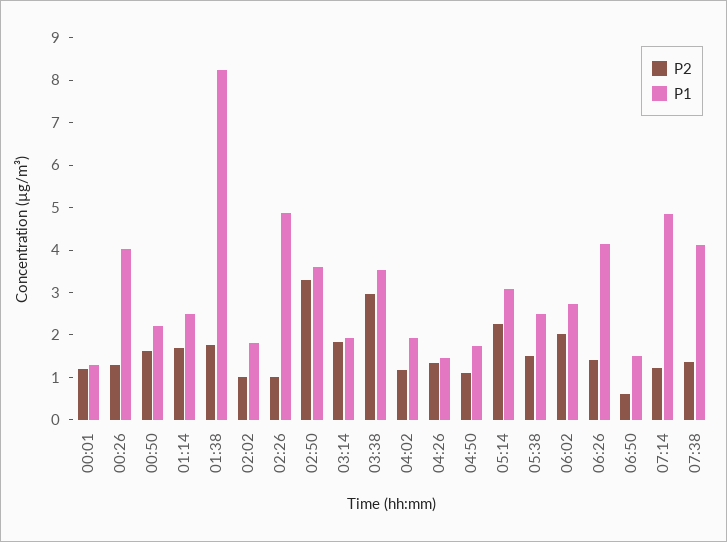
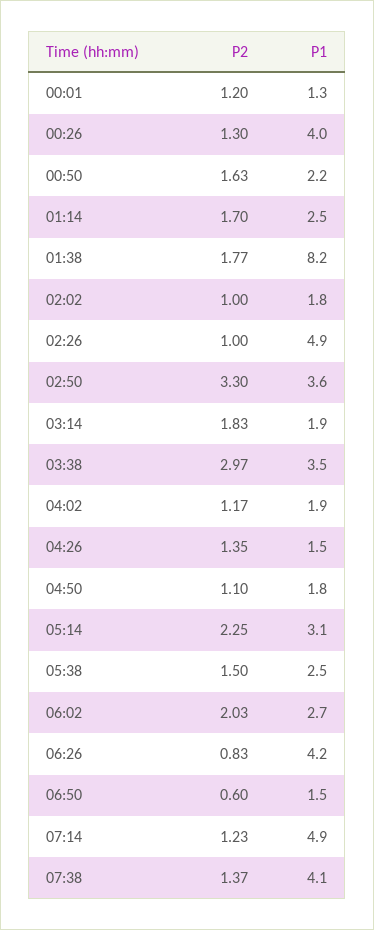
P2, 06:26: 1.4 -> 0.83

